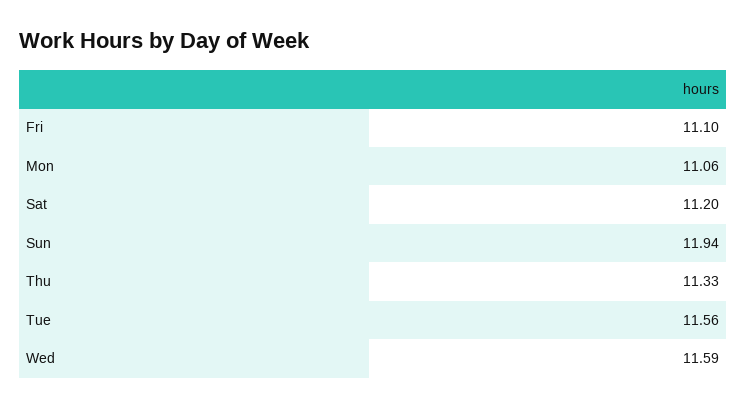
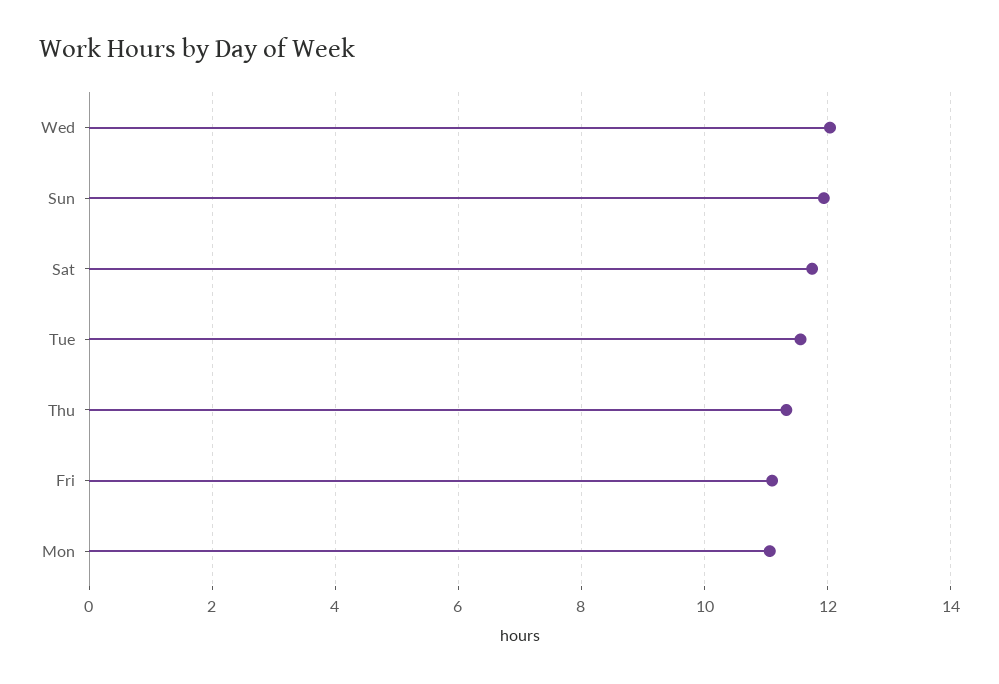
Sat: 11.2 -> 11.8
Wed: 11.59 -> 12

